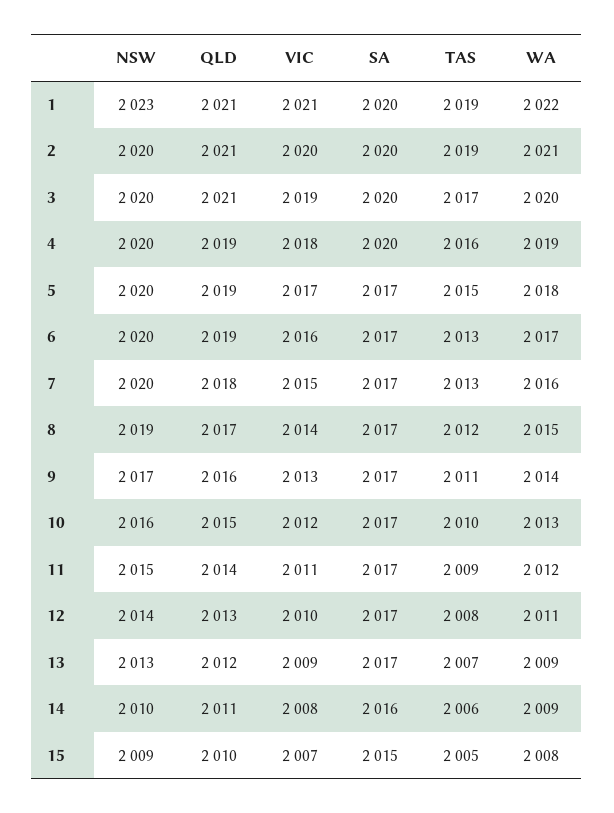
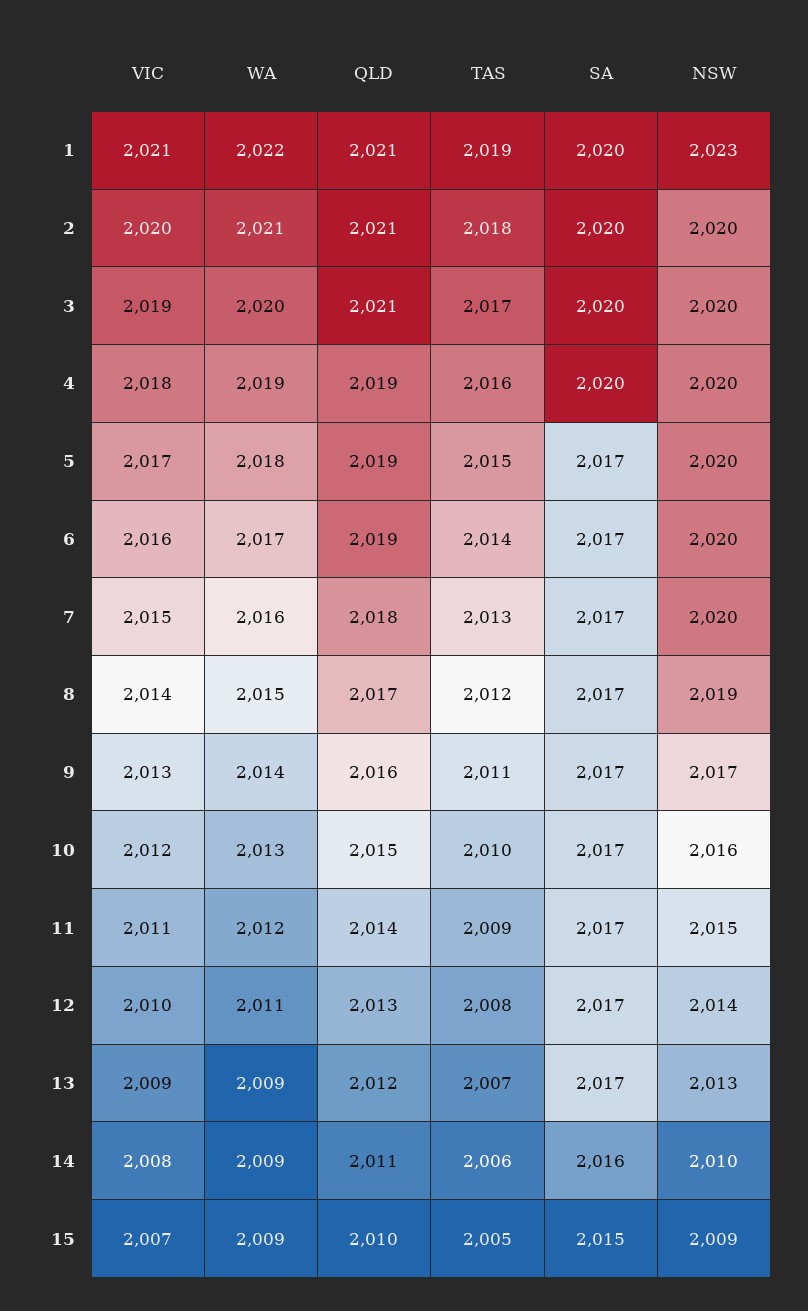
TAS, 2: 2019 -> 2018
TAS, 6: 2013 -> 2014
WA, 15: 2008 -> 2009

